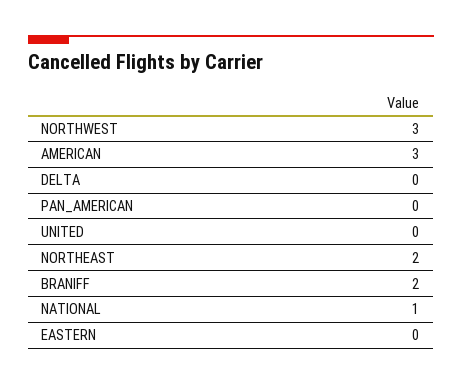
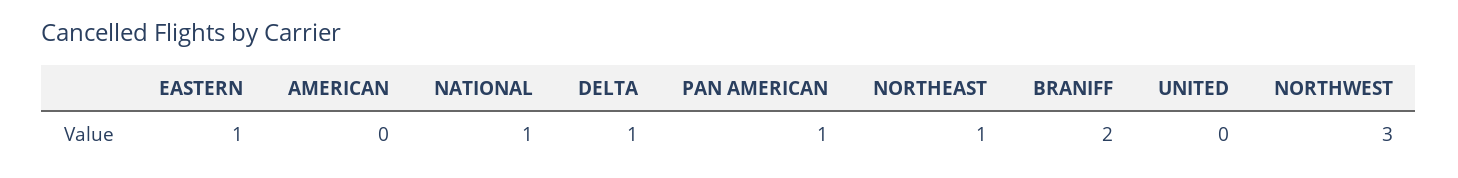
AMERICAN: 3 -> 0
DELTA: 0 -> 1
PAN_AMERICAN: 0 -> 1
NORTHEAST: 2 -> 1
EASTERN: 0 -> 1

